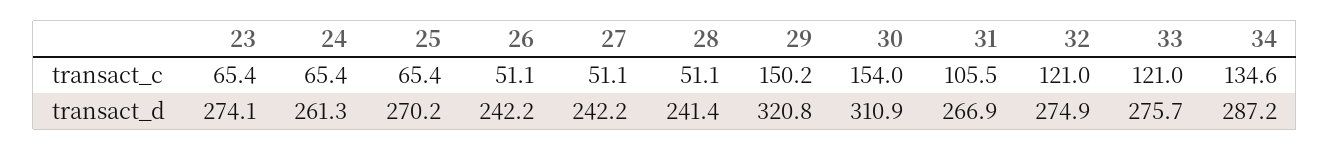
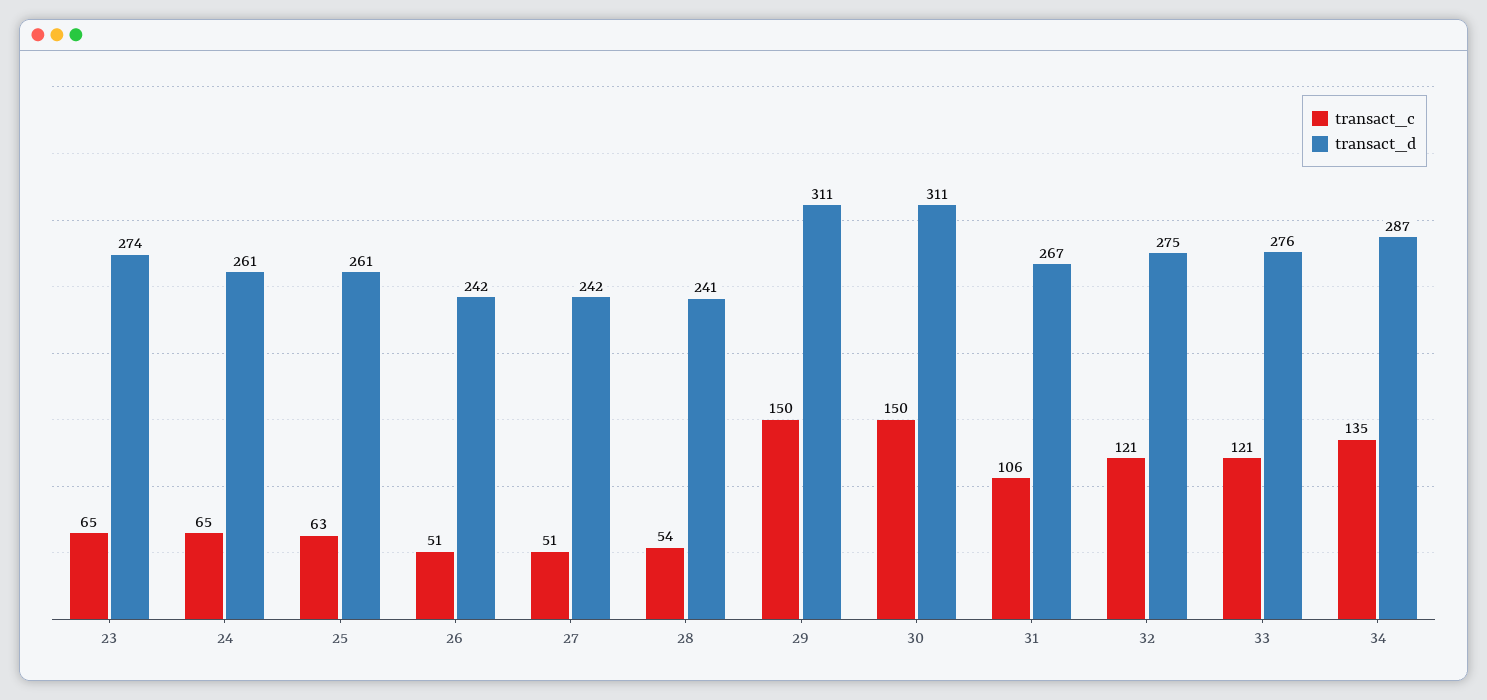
transact_c, 25: 65.4 -> 63
transact_c, 28: 51.1 -> 54
transact_c, 30: 154 -> 150
transact_d, 25: 270.2 -> 261
transact_d, 29: 320.8 -> 311

